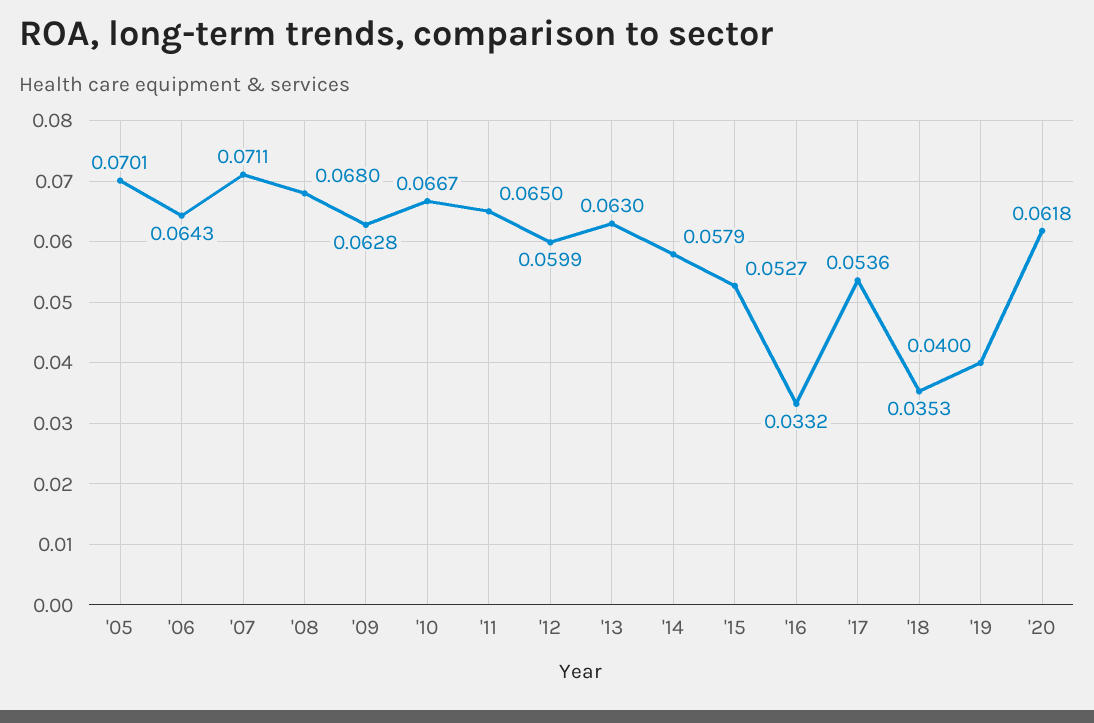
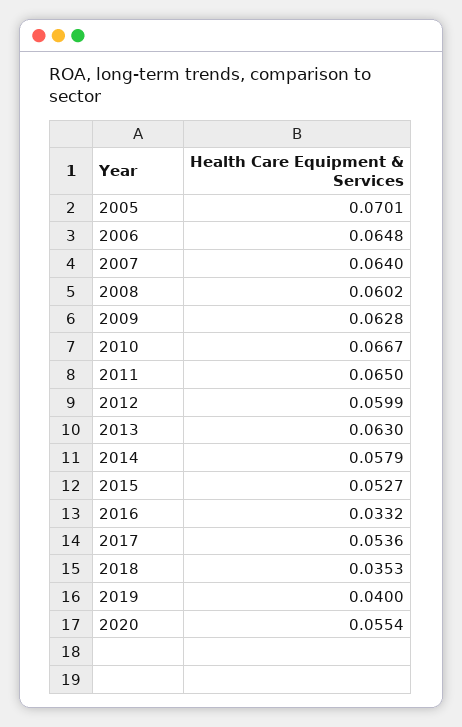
'06: 0.0643 -> 0.0648
'07: 0.0711 -> 0.064
'08: 0.068 -> 0.0602
'20: 0.0618 -> 0.0554

